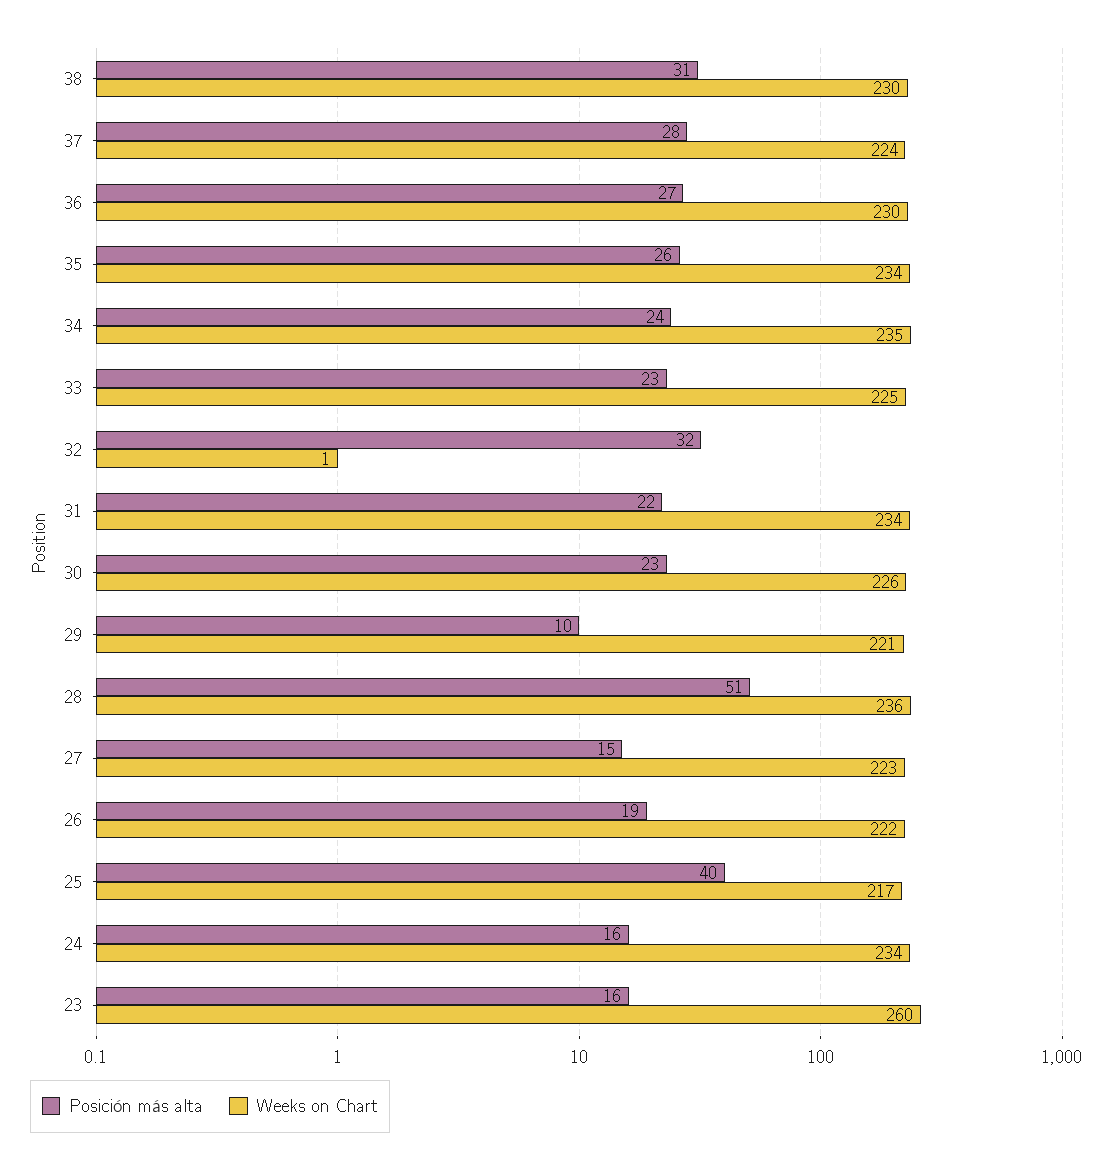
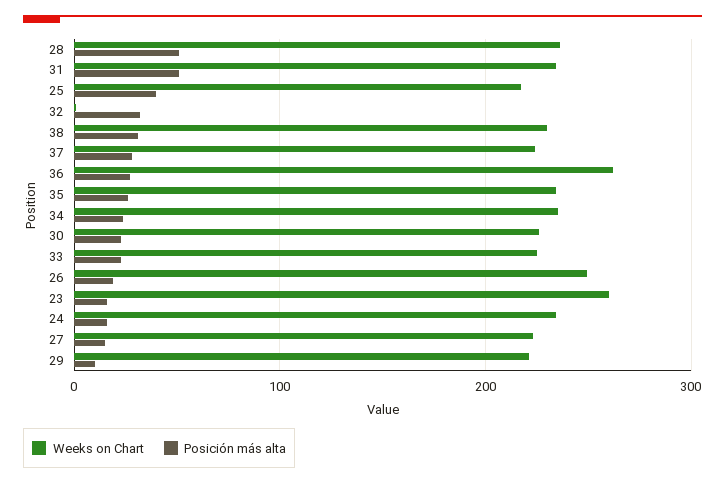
Weeks on Chart, 36: 230 -> 260
Posición más alta, 31: 22 -> 50
Weeks on Chart, 26: 222 -> 250

